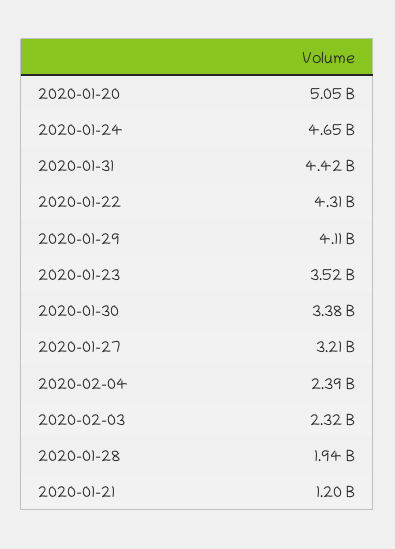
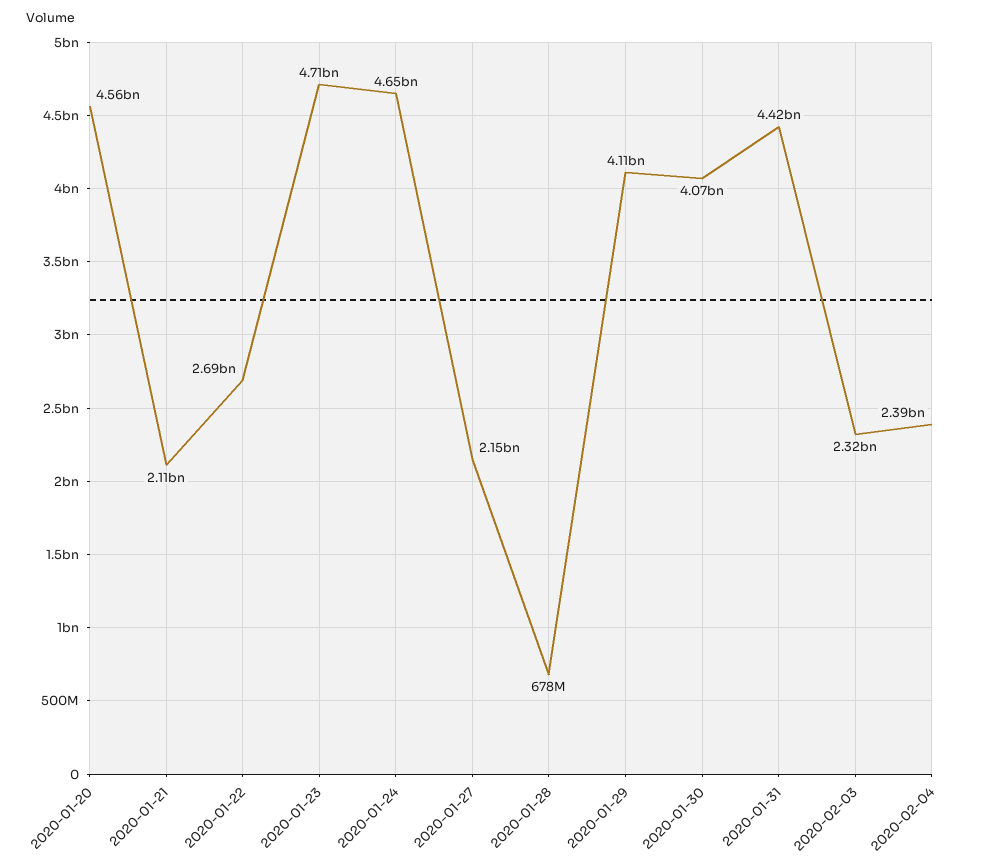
2020-01-20: 5050000000 -> 4560000000
2020-01-22: 4310000000 -> 2690000000
2020-01-23: 3520000000 -> 4710000000
2020-01-30: 3380000000 -> 4070000000
2020-01-27: 3210000000 -> 2150000000
2020-01-28: 1940000000 -> 678000000
2020-01-21: 1200000000 -> 2110000000

